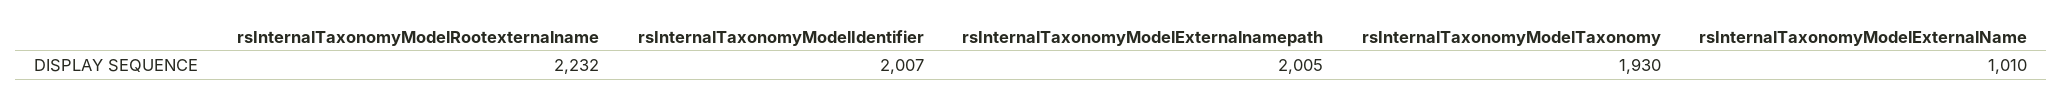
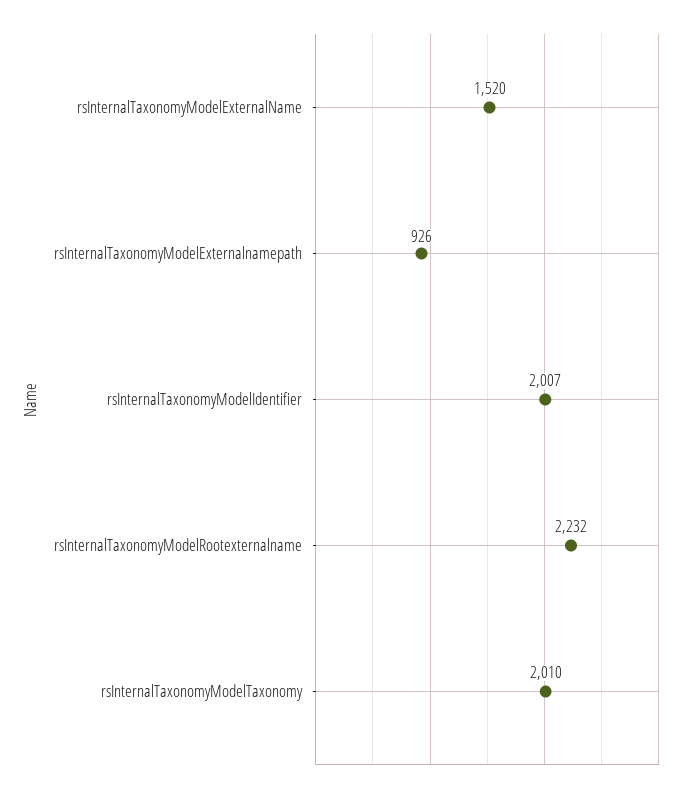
rsInternalTaxonomyModelExternalnamepath: 2005 -> 926
rsInternalTaxonomyModelTaxonomy: 1930 -> 2010
rsInternalTaxonomyModelExternalName: 1010 -> 1520

